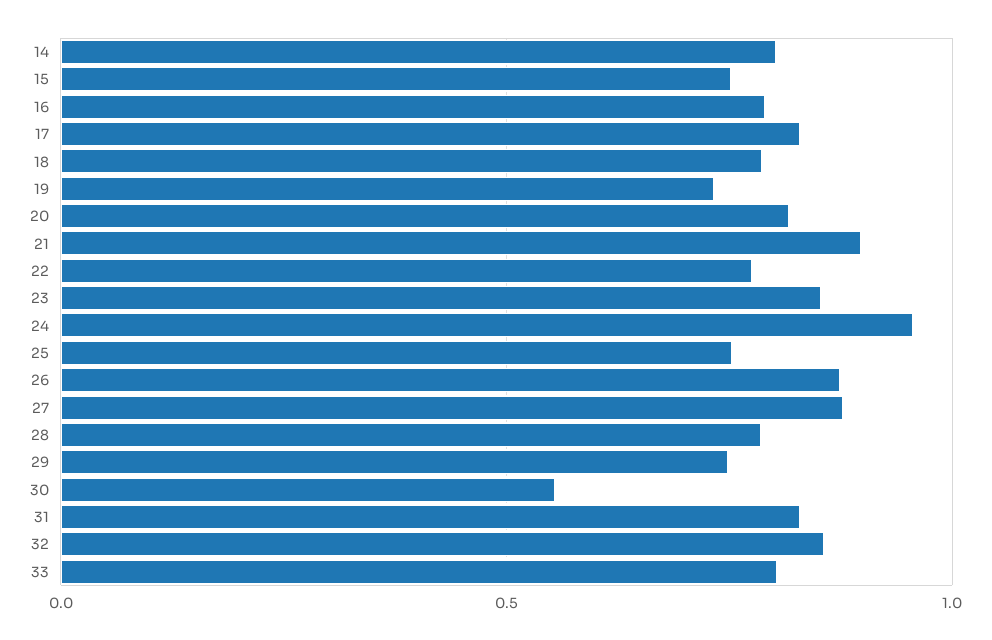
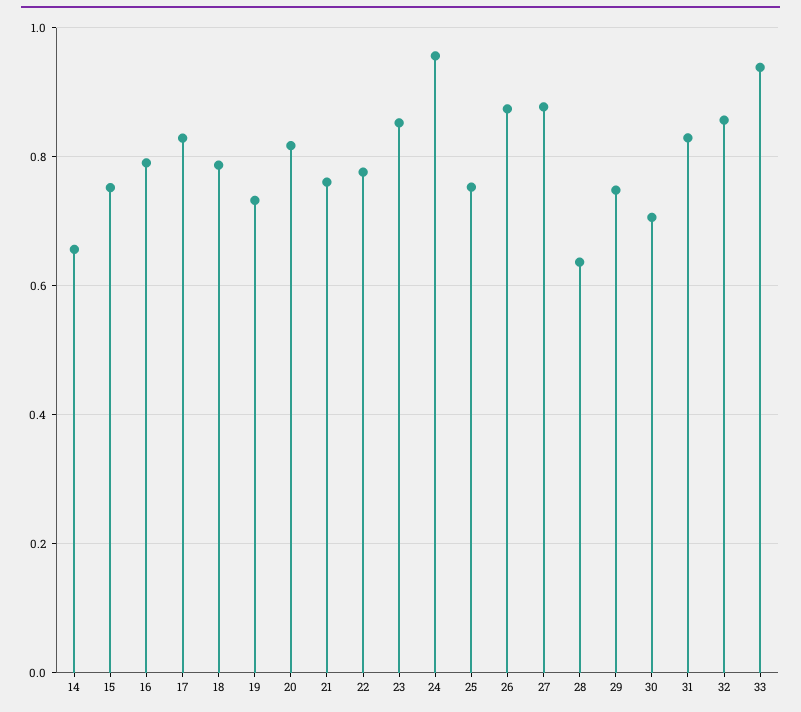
14: 0.8 -> 0.66
21: 0.9 -> 0.76
28: 0.8 -> 0.64
30: 0.55 -> 0.7
33: 0.8 -> 0.94

